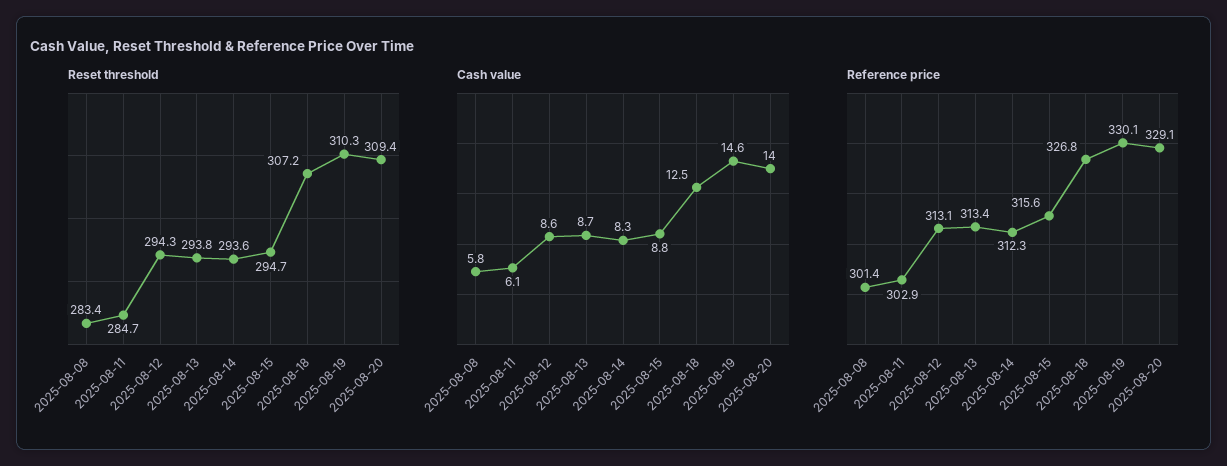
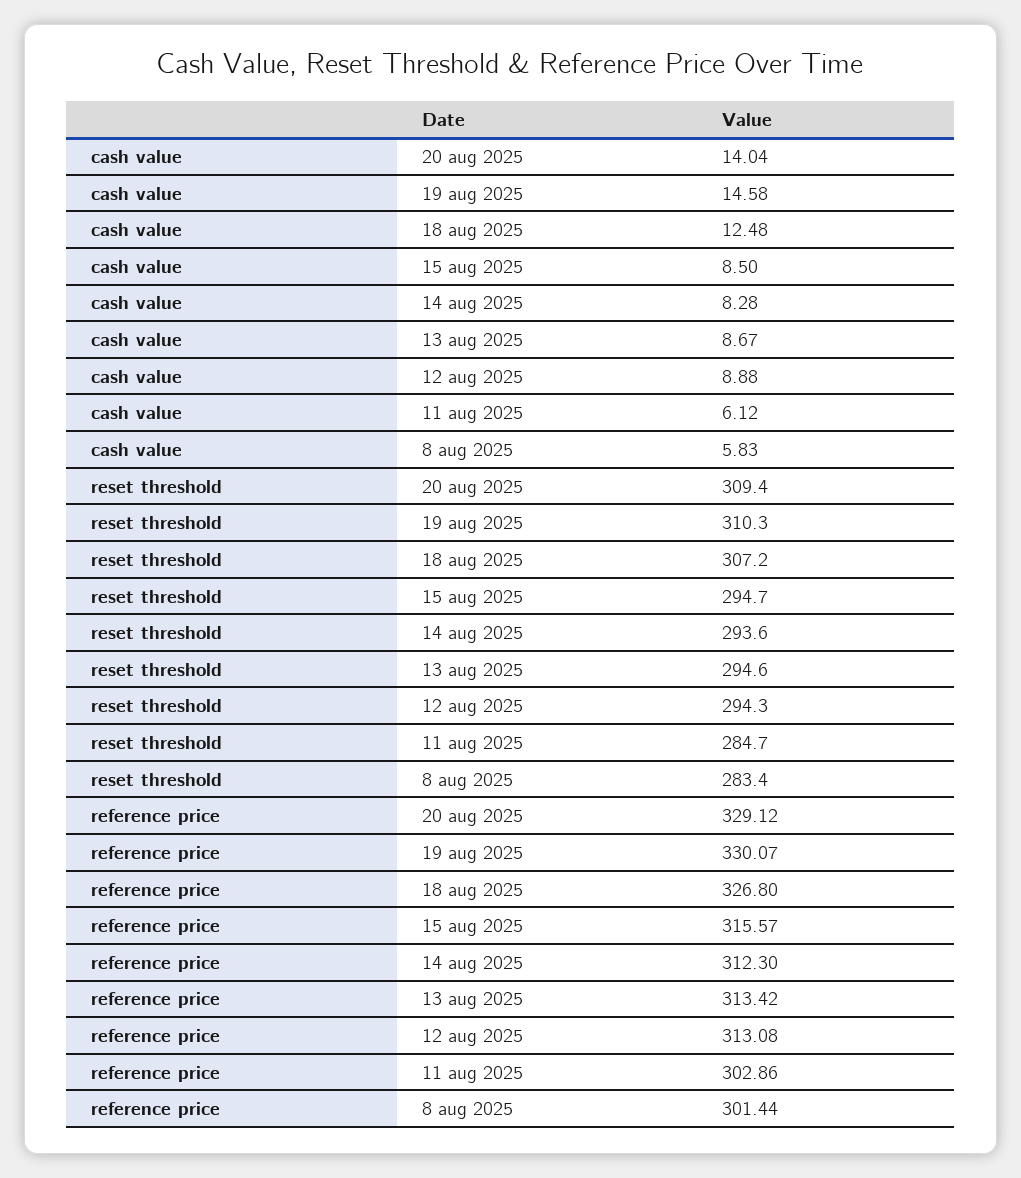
Reset threshold, 2025-08-13: 293.8 -> 294.6
Cash value, 2025-08-12: 8.6 -> 8.88
Cash value, 2025-08-15: 8.8 -> 8.5

